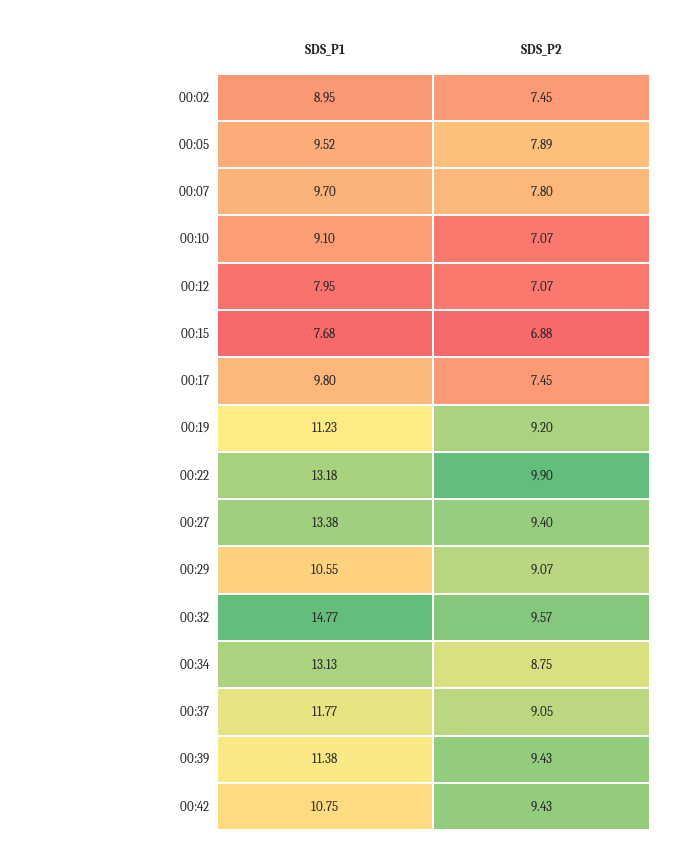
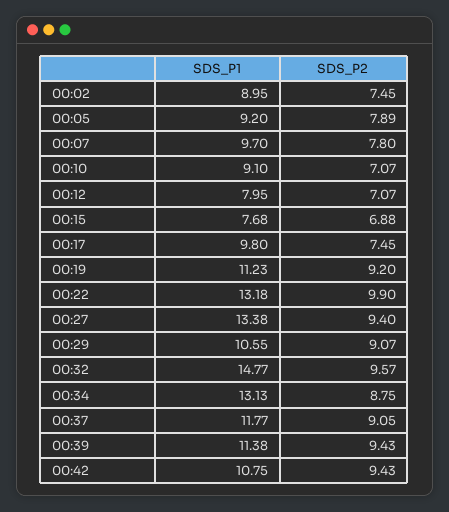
SDS_P1, 00:05: 9.52 -> 9.2

